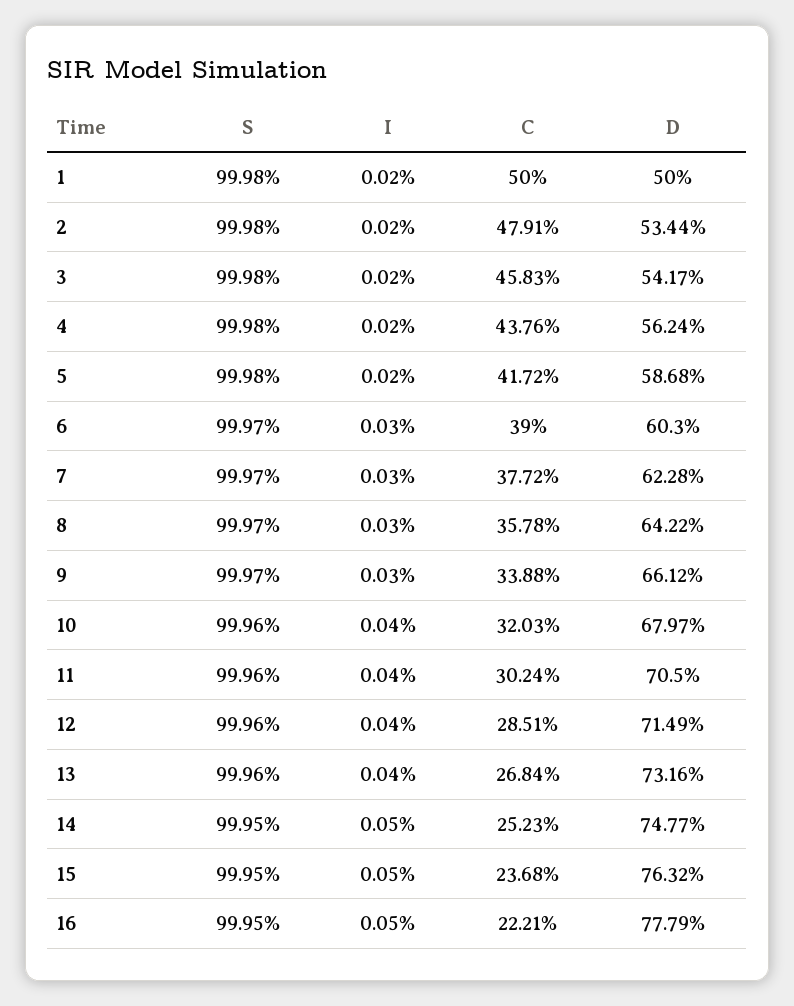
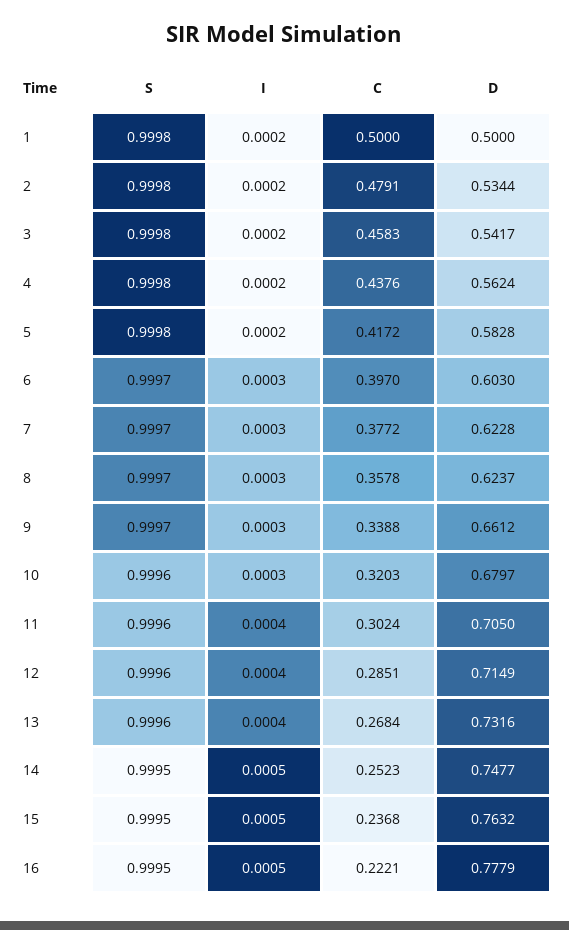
D, 5: 0.5868 -> 0.5828
C, 6: 0.39 -> 0.397
D, 8: 0.6422 -> 0.6237
I, 10: 0.0004 -> 0.0003

